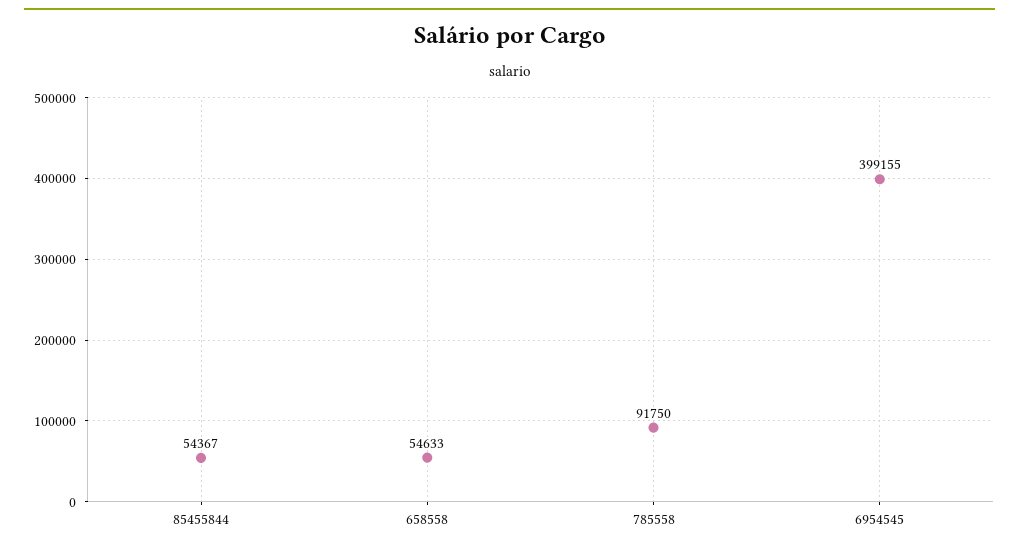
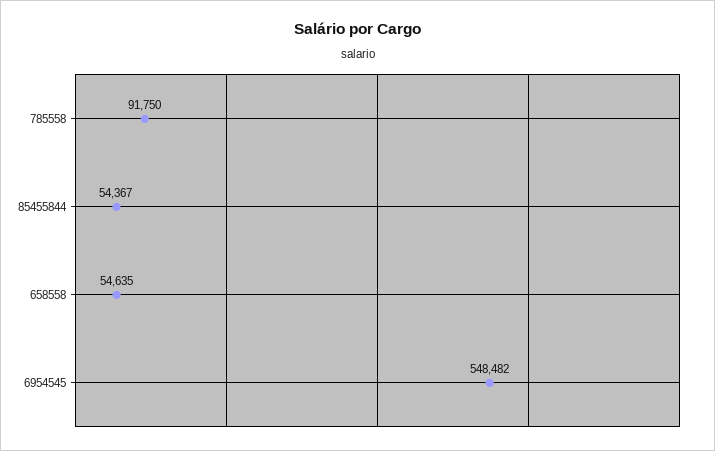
658558: 54633 -> 54635
6954545: 399155 -> 548482

